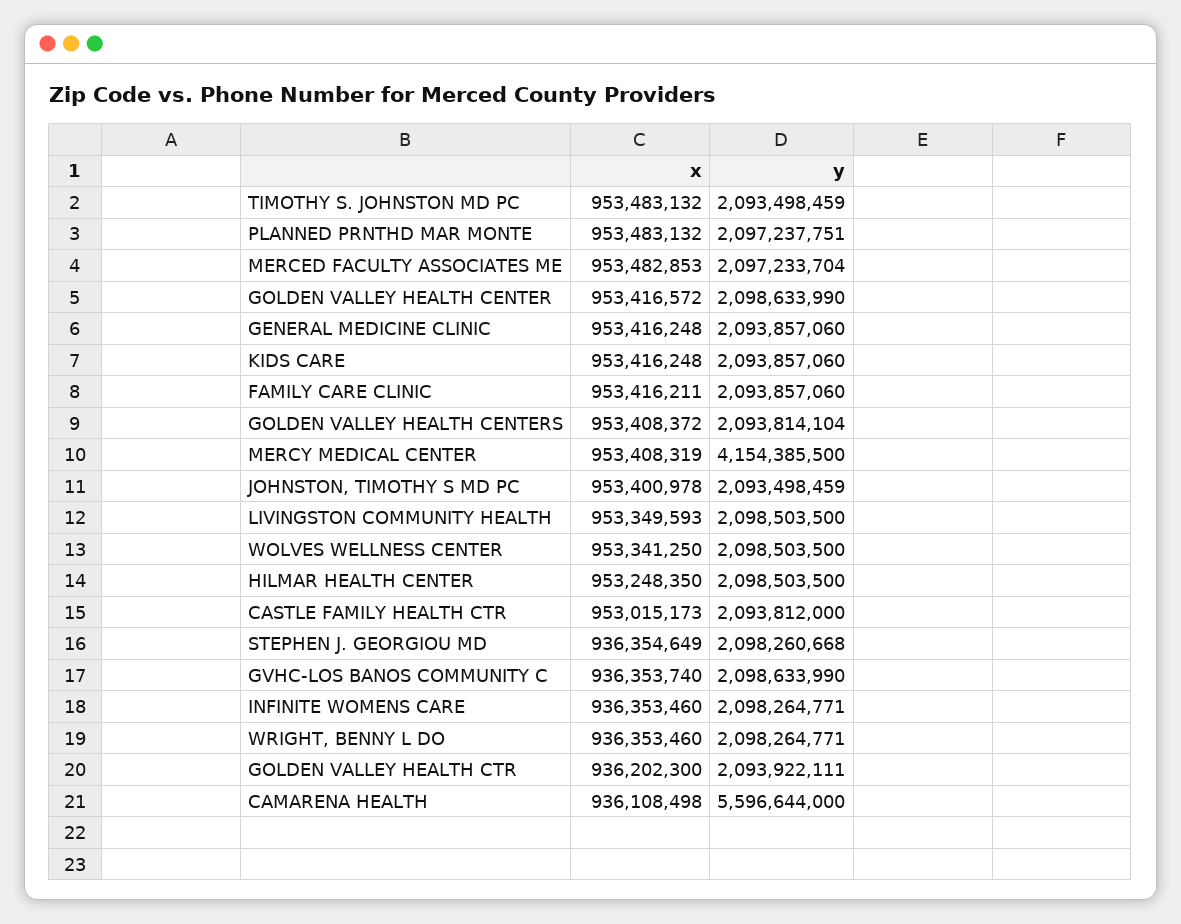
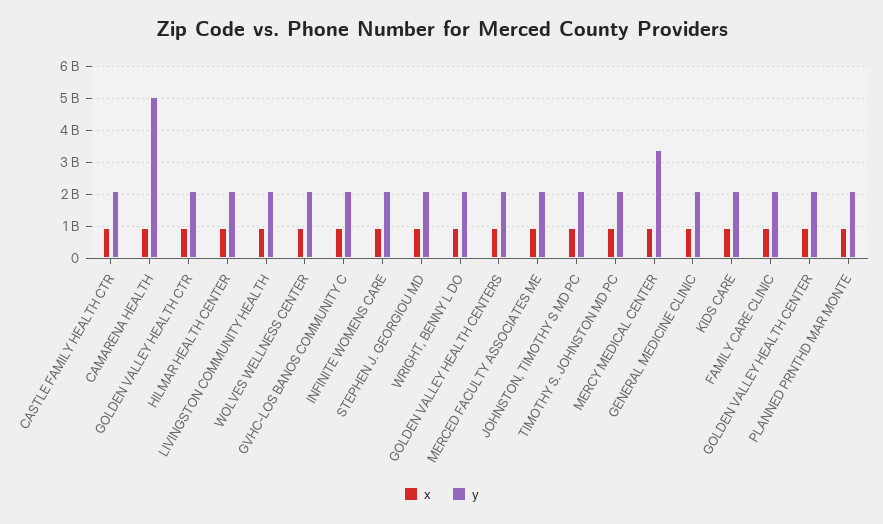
y, MERCY MEDICAL CENTER: 4154385500 -> 3400000000
y, CAMARENA HEALTH: 5596644000 -> 5000000000

